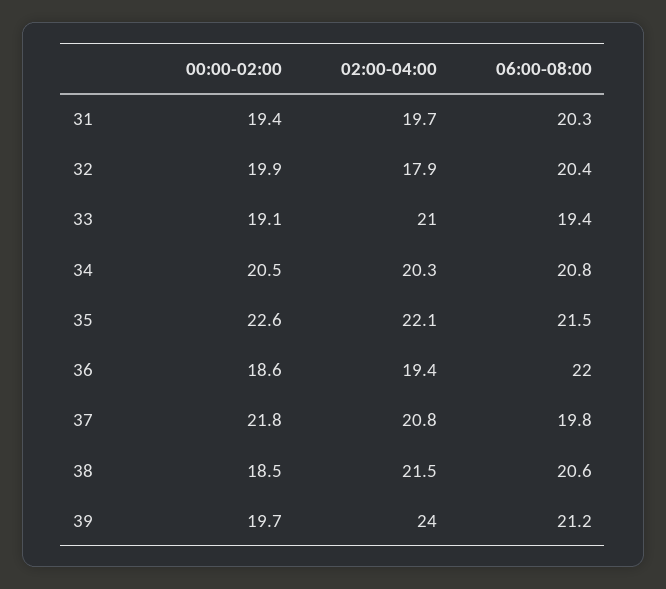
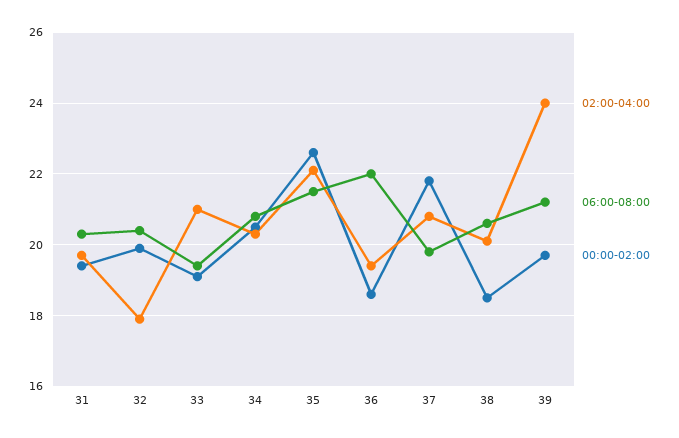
02:00-04:00, 38: 21.5 -> 20

